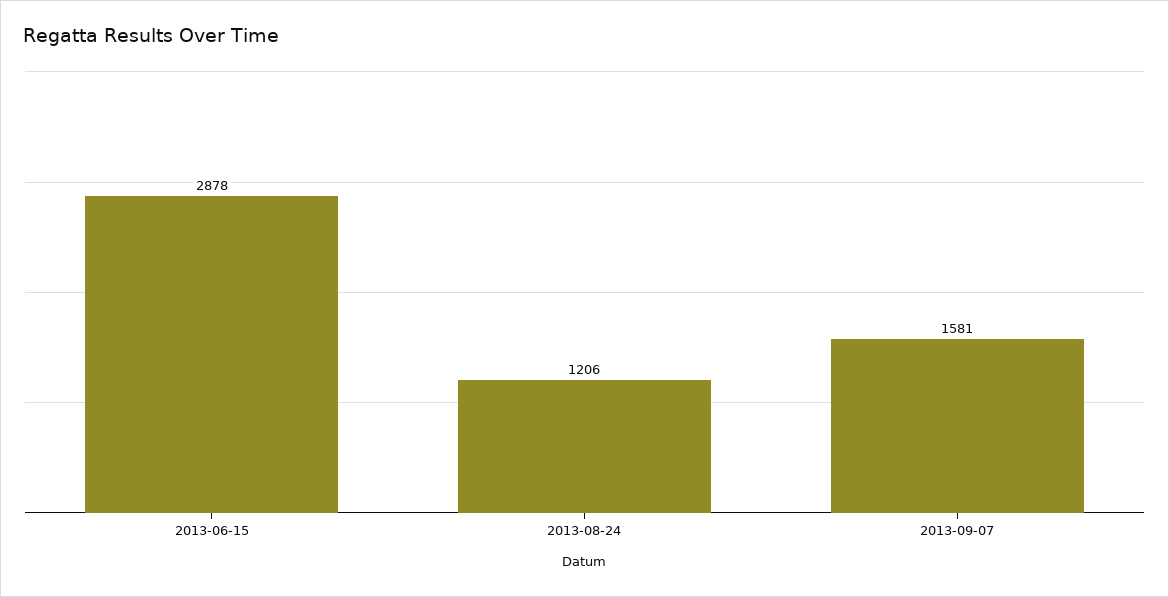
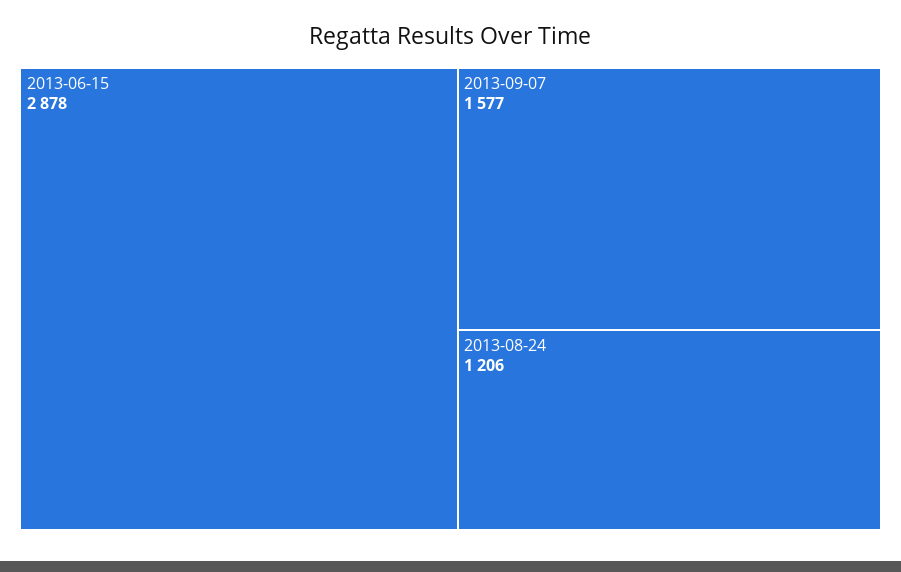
2013-09-07: 1581 -> 1577

